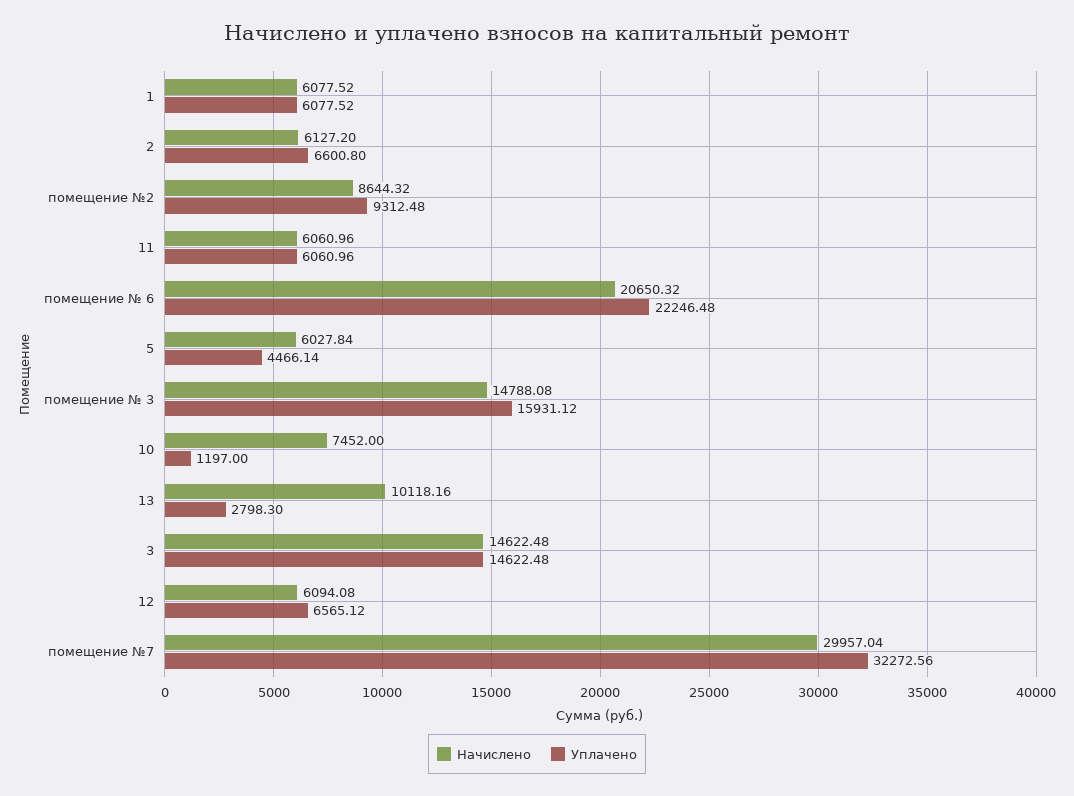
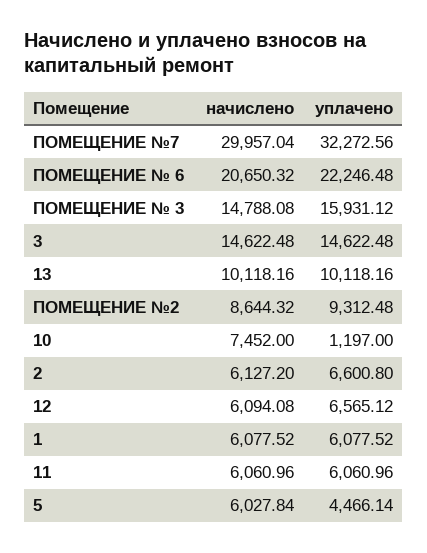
Уплачено, 13: 2798.3 -> 10118.16

